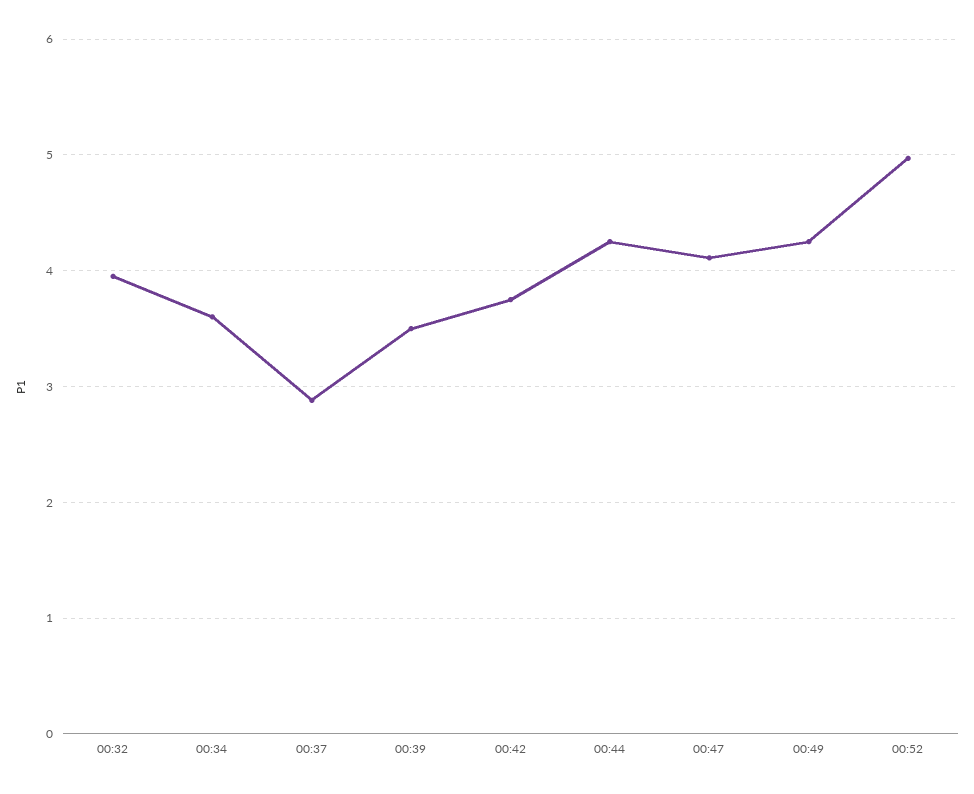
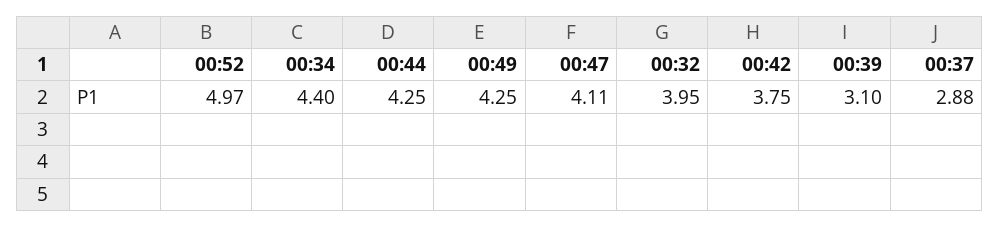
00:34: 3.6 -> 4.4
00:39: 3.5 -> 3.1

